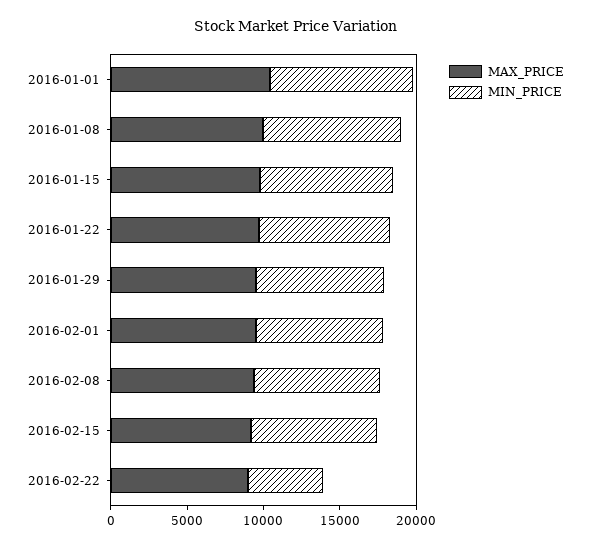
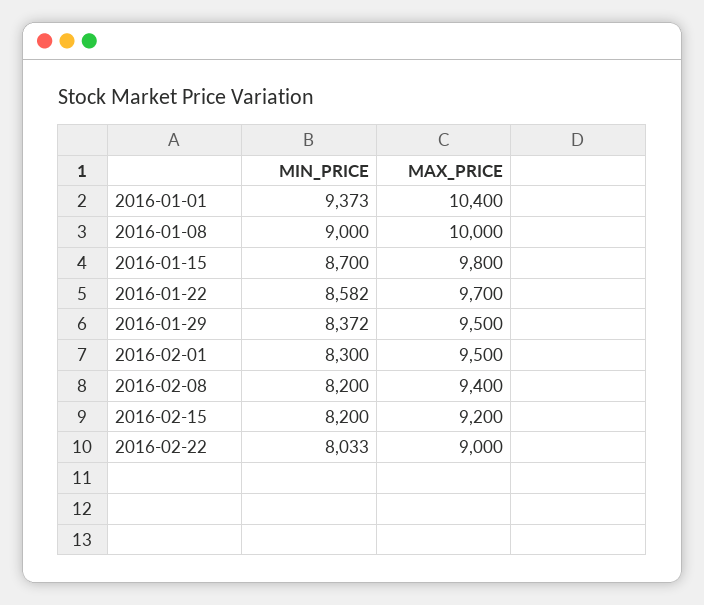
MIN_PRICE, 2016-02-22: 5000 -> 8033

